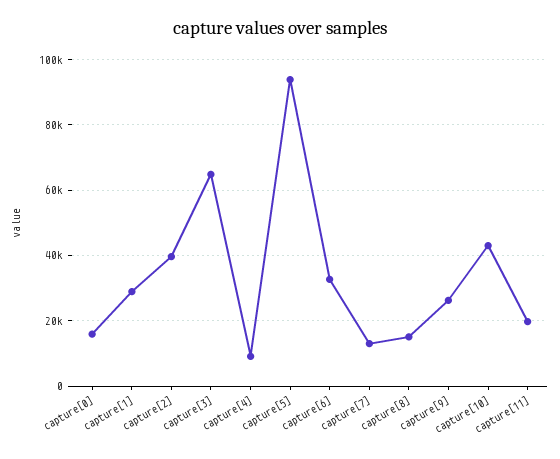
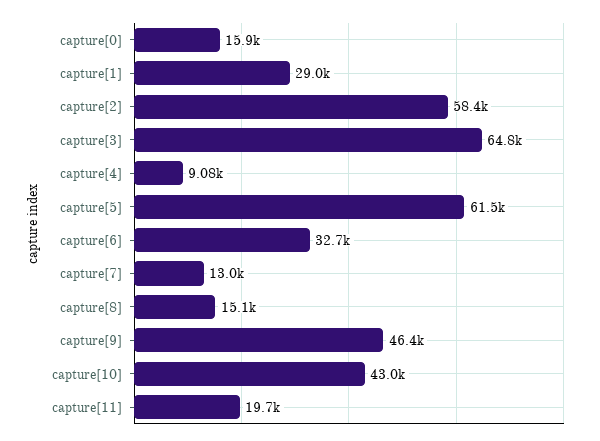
capture[2]: 40000 -> 58400
capture[5]: 94000 -> 61500
capture[9]: 26000 -> 46400

